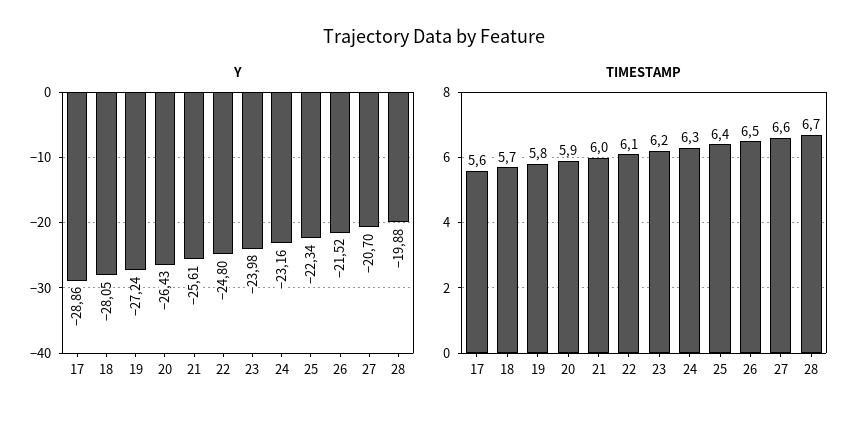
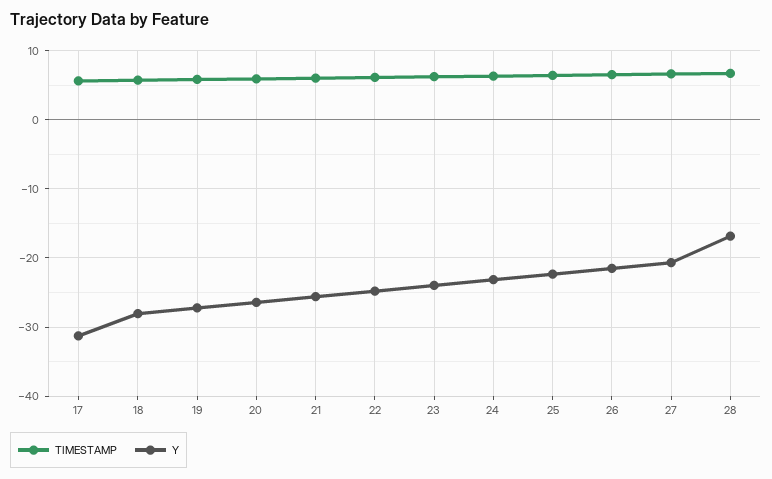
Y, 17: -28.86 -> -31
Y, 28: -19.88 -> -17

